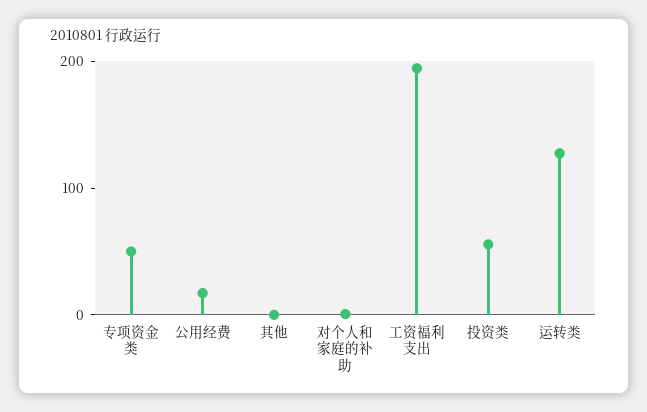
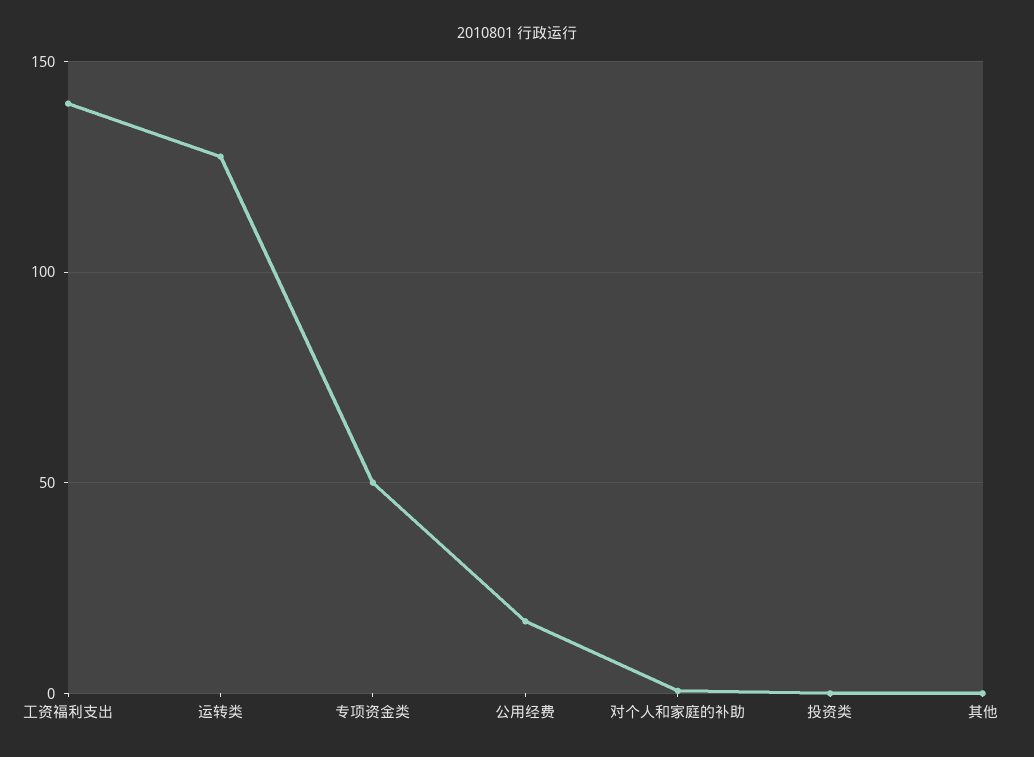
工资福利支出: 200 -> 140
投资类: 60 -> 0

